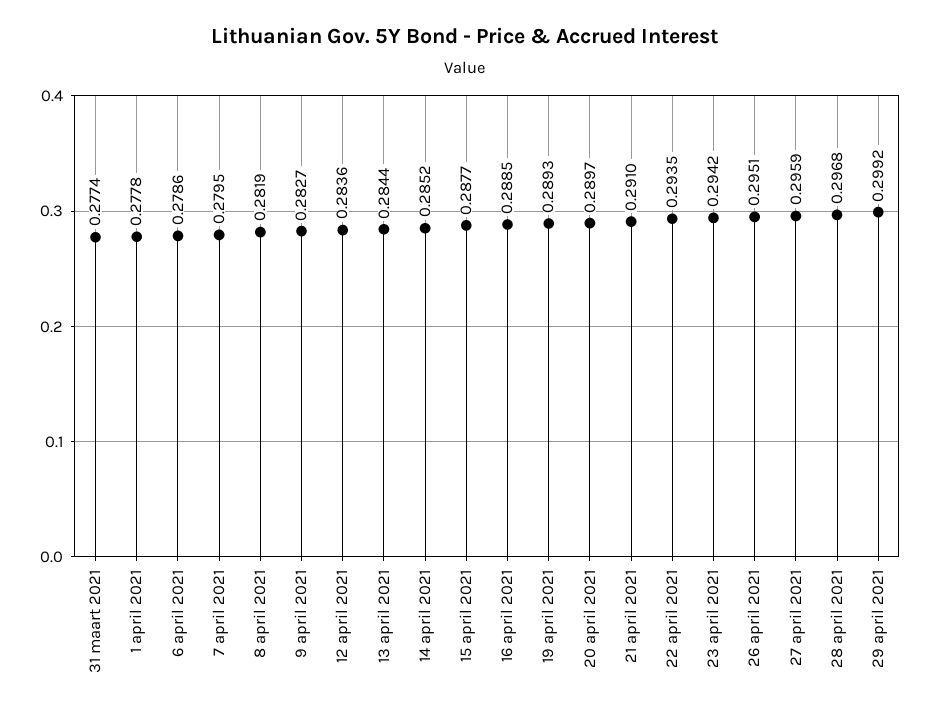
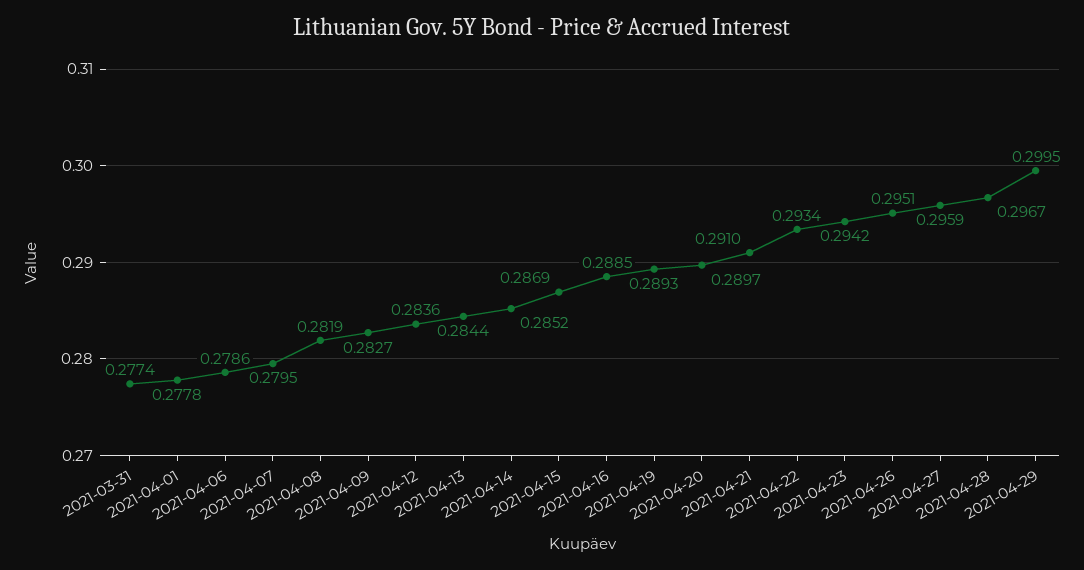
15 april 2021: 0.2877 -> 0.2869
22 april 2021: 0.2935 -> 0.2934
28 april 2021: 0.2968 -> 0.2967
29 april 2021: 0.2992 -> 0.2995

